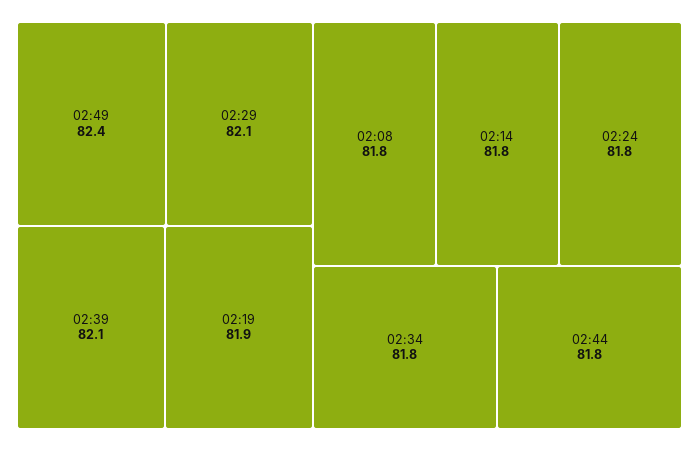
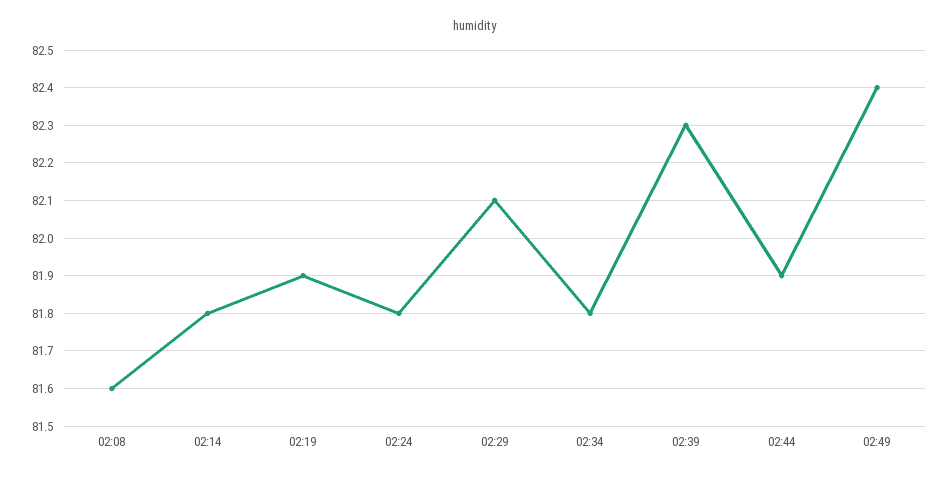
02:39: 82.1 -> 82.3
02:08: 81.8 -> 81.6
02:44: 81.8 -> 81.9

